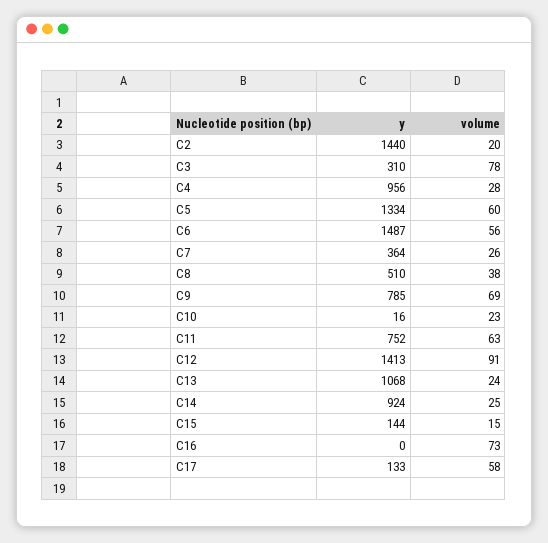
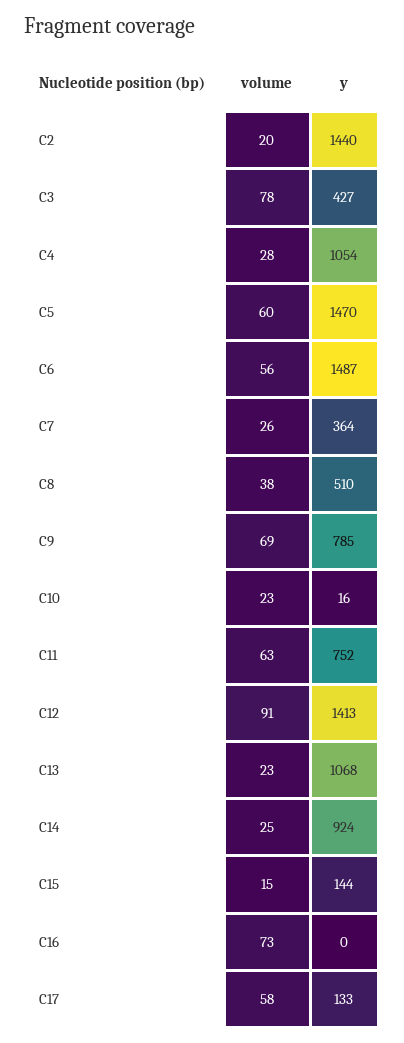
y, C3: 310 -> 427
y, C4: 956 -> 1054
y, C5: 1334 -> 1470
volume, C13: 24 -> 23

